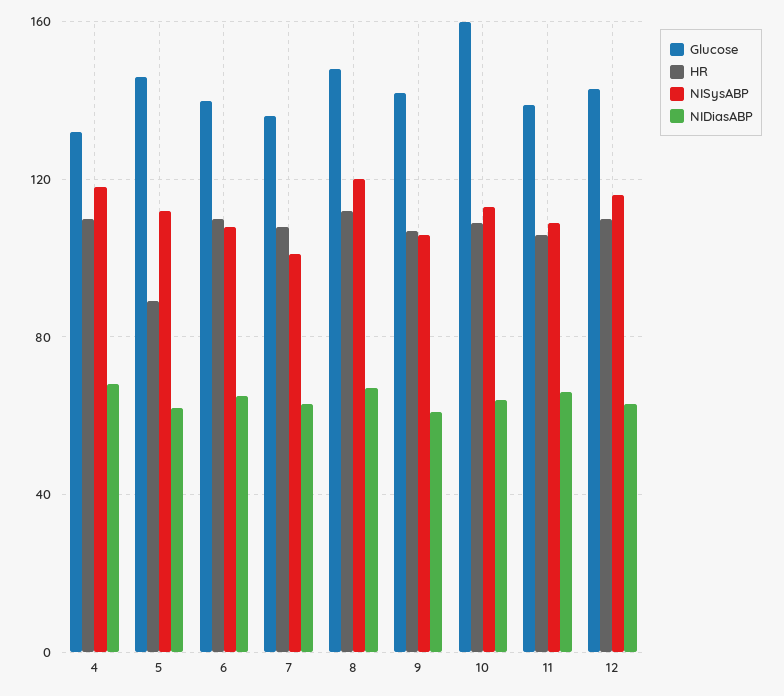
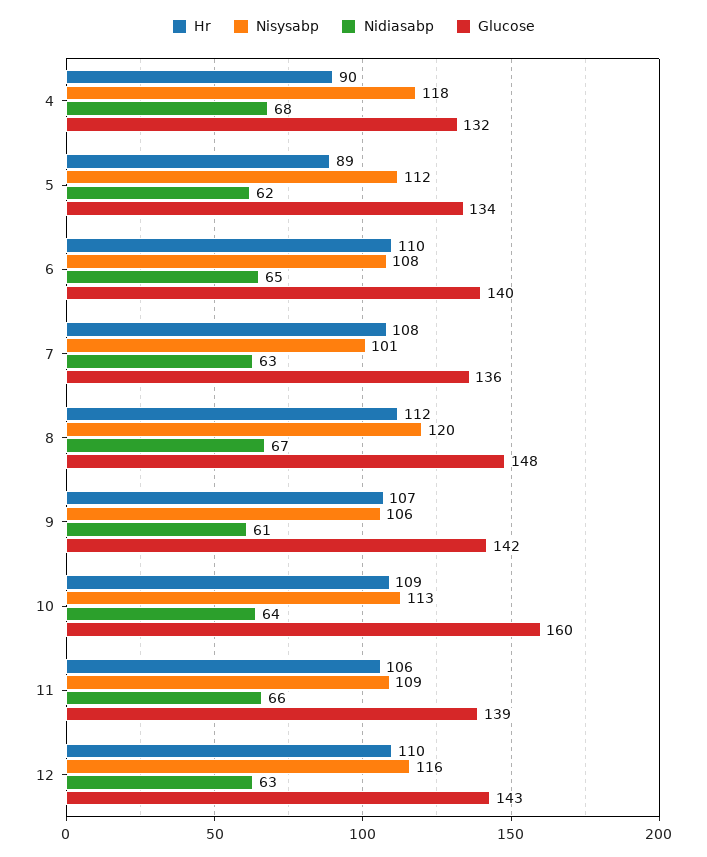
HR, 4: 110 -> 90
Glucose, 5: 145 -> 134

